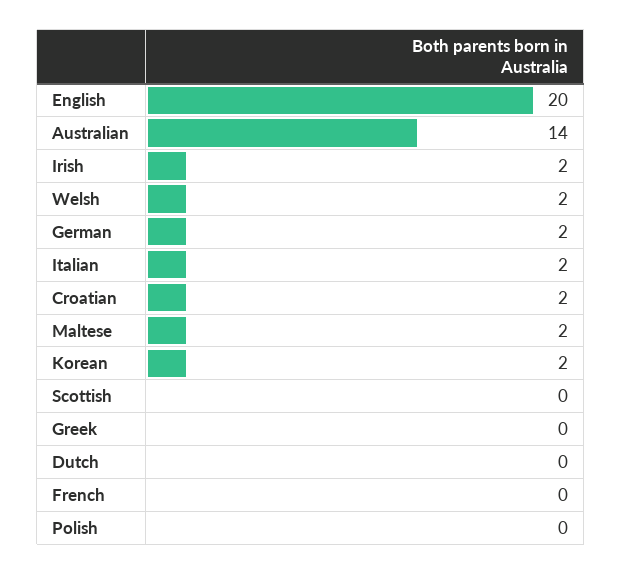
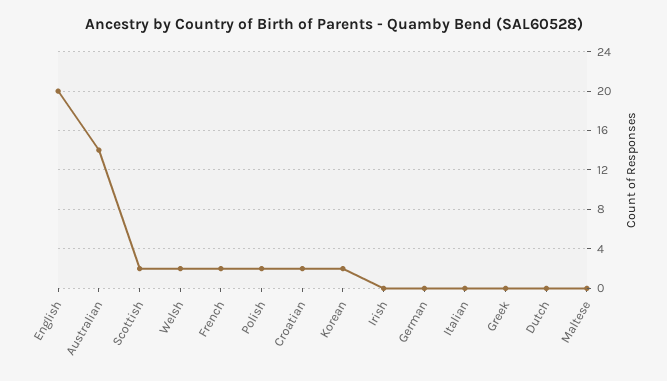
Irish: 2 -> 0
German: 2 -> 0
Italian: 2 -> 0
Maltese: 2 -> 0
Scottish: 0 -> 2
French: 0 -> 2
Polish: 0 -> 2

